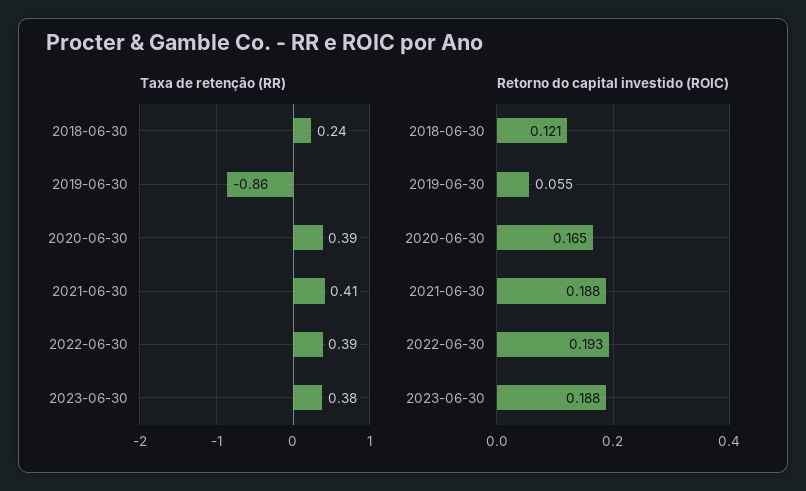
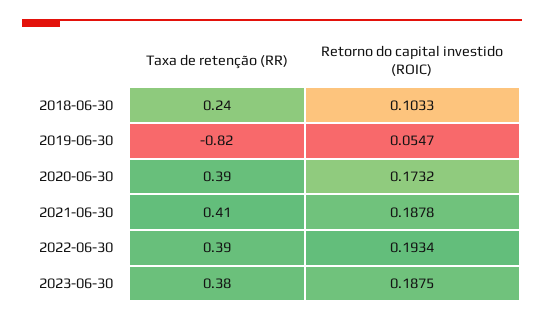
Taxa de retenção (RR), 2019-06-30: -0.86 -> -0.82
Retorno do capital investido (ROIC), 2018-06-30: 0.121 -> 0.1033
Retorno do capital investido (ROIC), 2020-06-30: 0.165 -> 0.1732

